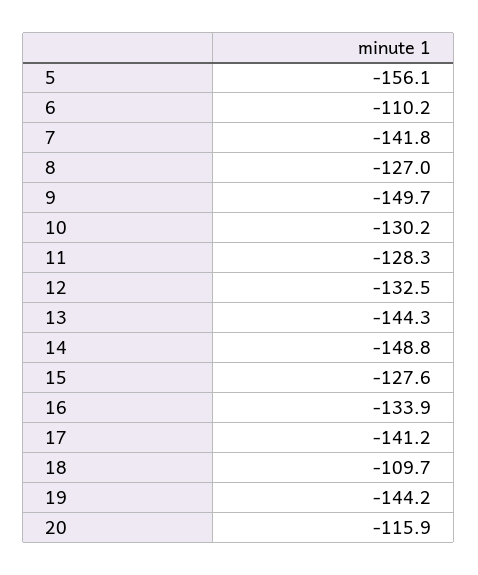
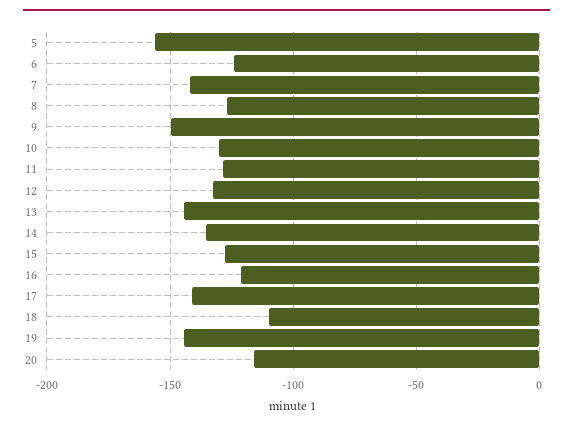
6: -110.2 -> -125
14: -148.8 -> -135
16: -133.9 -> -120

